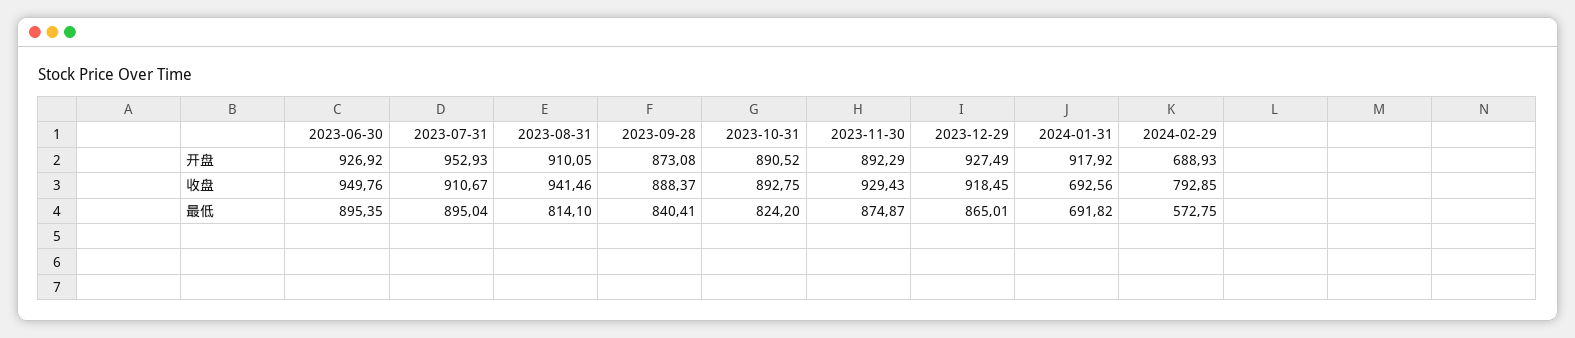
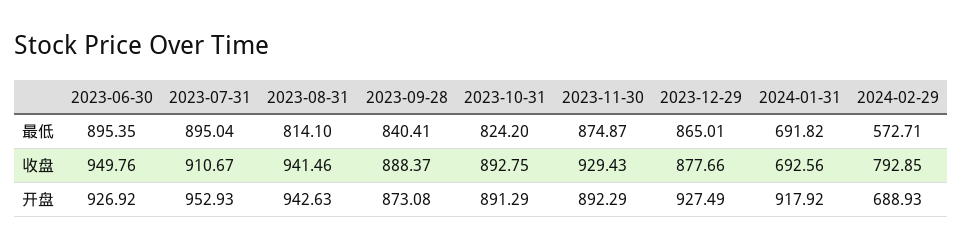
2023-08-31, 开盘: 910.05 -> 942.63
2023-10-31, 开盘: 890.52 -> 891.29
2023-12-29, 收盘: 918.45 -> 877.66
2024-02-29, 最低: 572.75 -> 572.71

